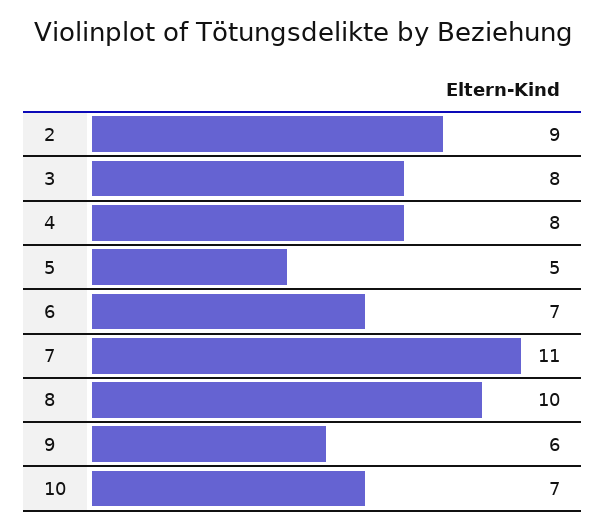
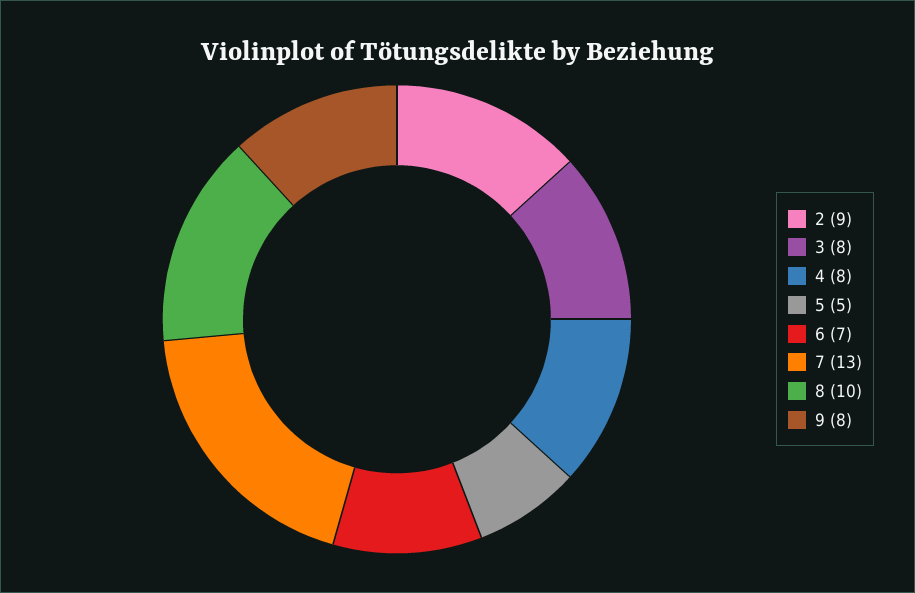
7: 11 -> 13
9: 6 -> 8
10: 7 -> none

